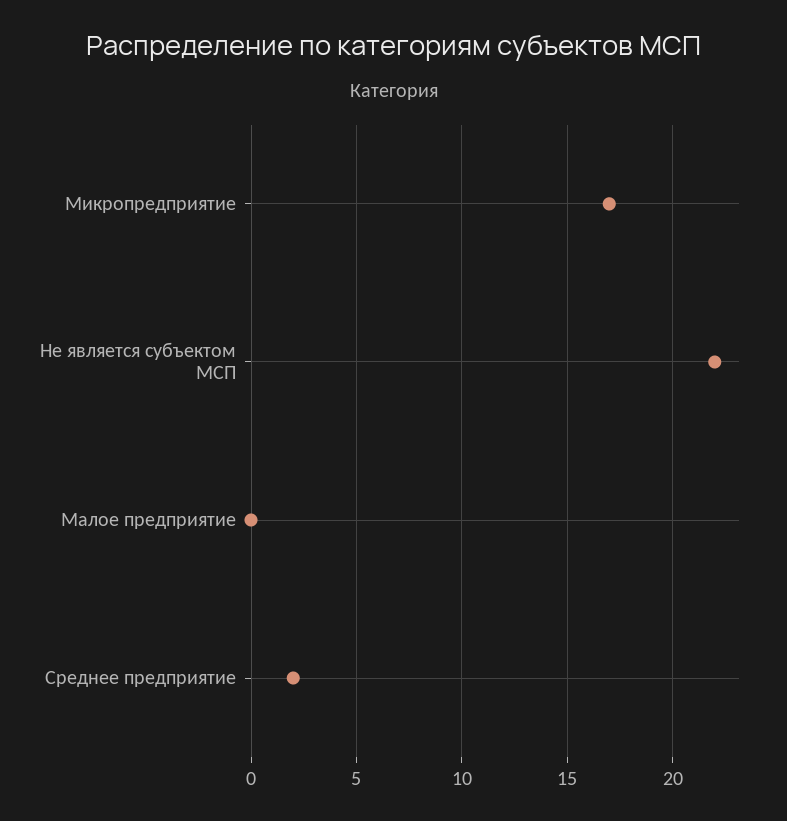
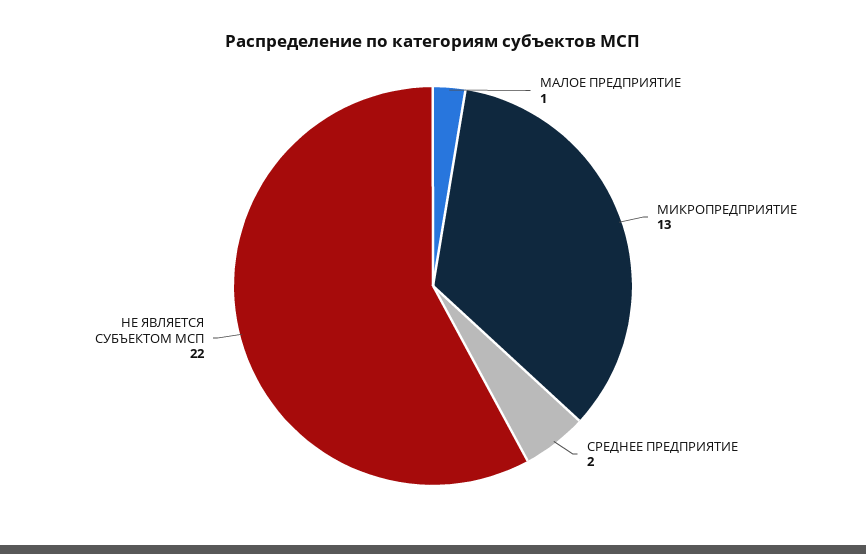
Микропредприятие: 17 -> 13
Малое предприятие: 0 -> 1

